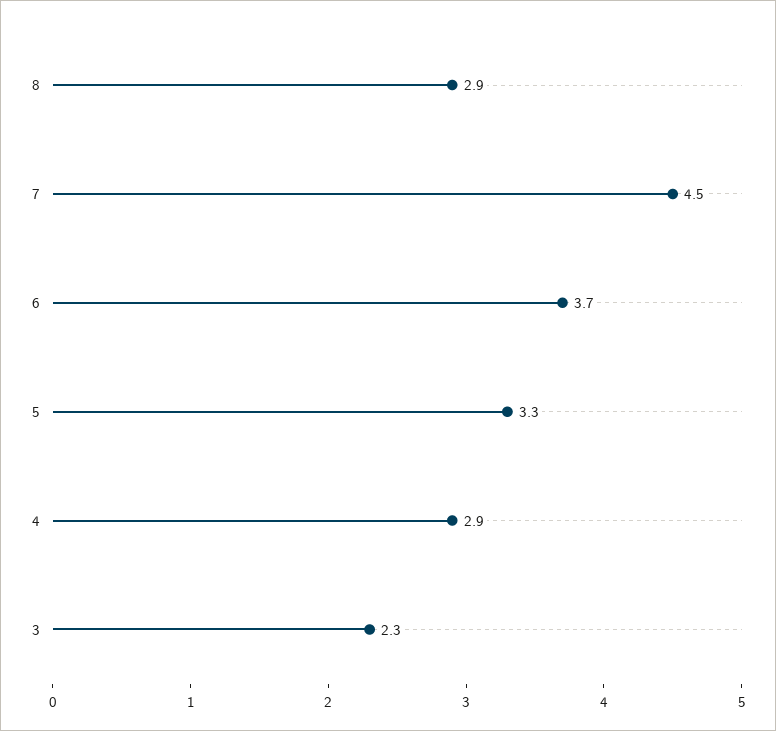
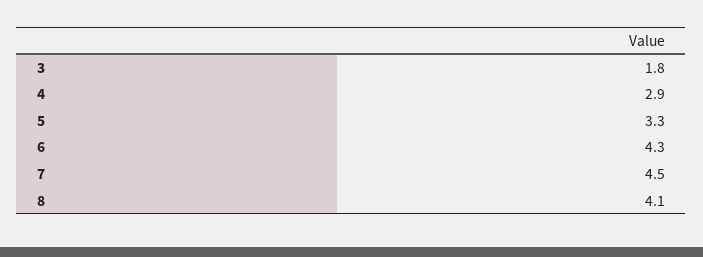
8: 2.9 -> 4.1
6: 3.7 -> 4.3
3: 2.3 -> 1.8

